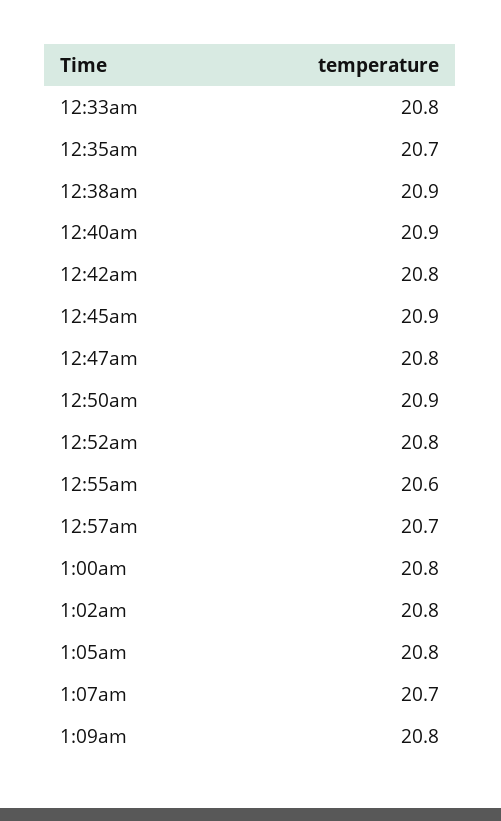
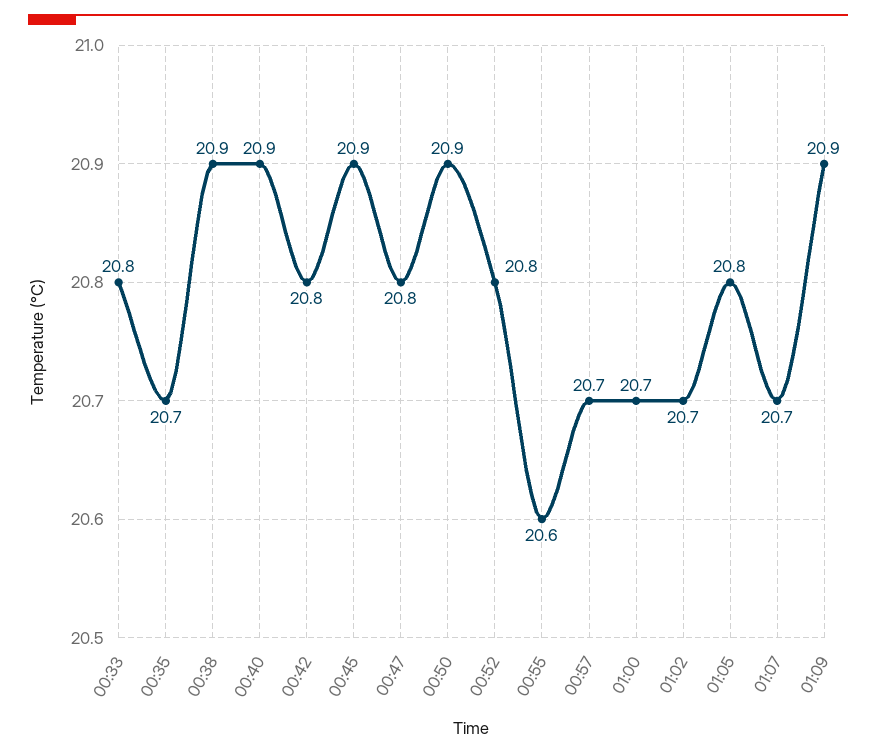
1:00am: 20.8 -> 20.7
1:02am: 20.8 -> 20.7
1:09am: 20.8 -> 20.9

